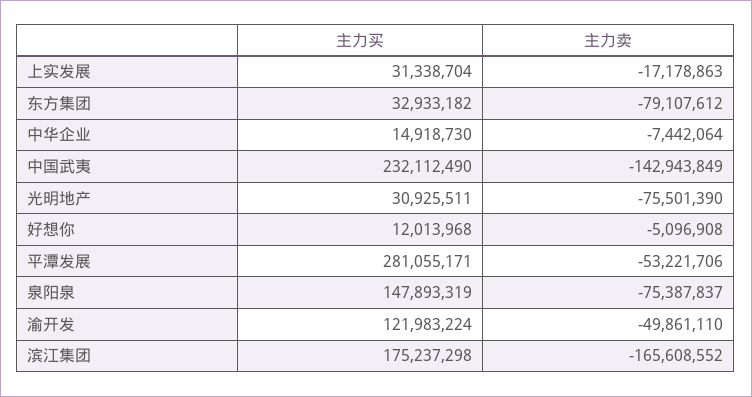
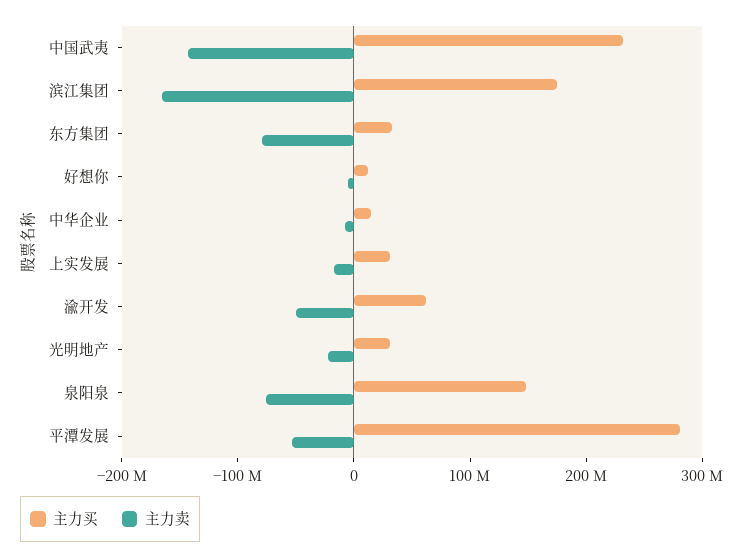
主力卖, 光明地产: -75501390 -> -20000000
主力买, 渝开发: 121983224 -> 60000000

